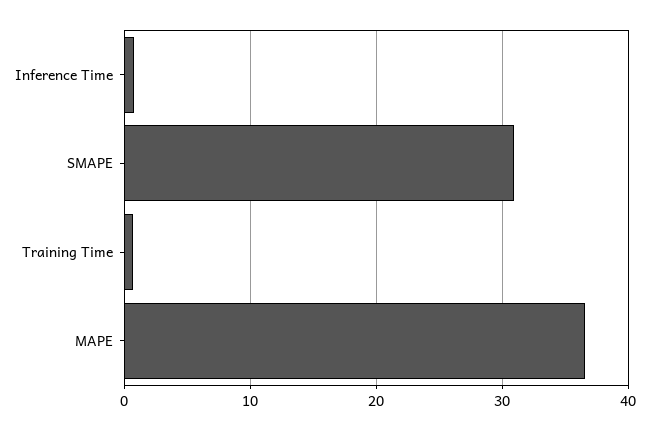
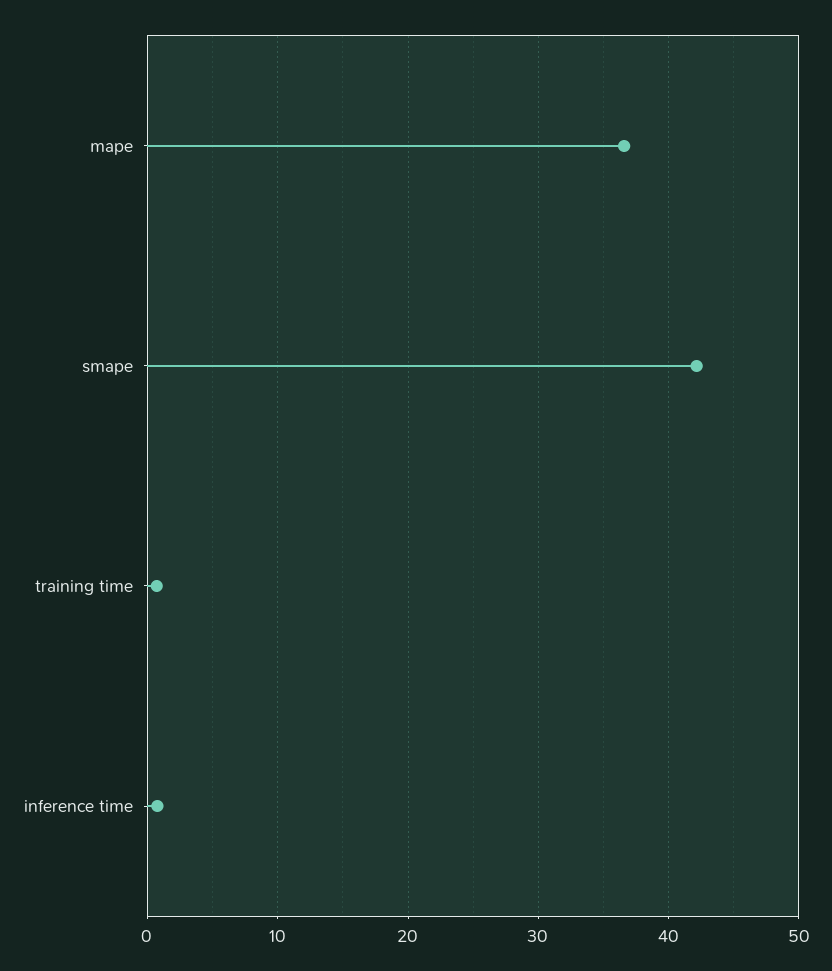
SMAPE: 31 -> 42

